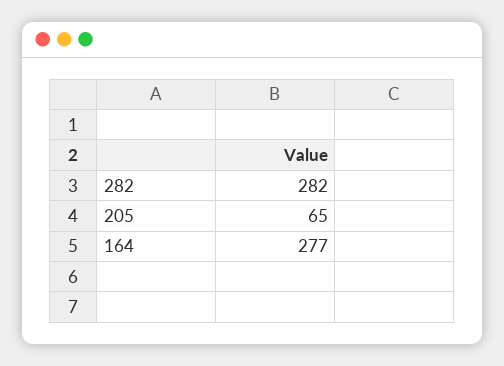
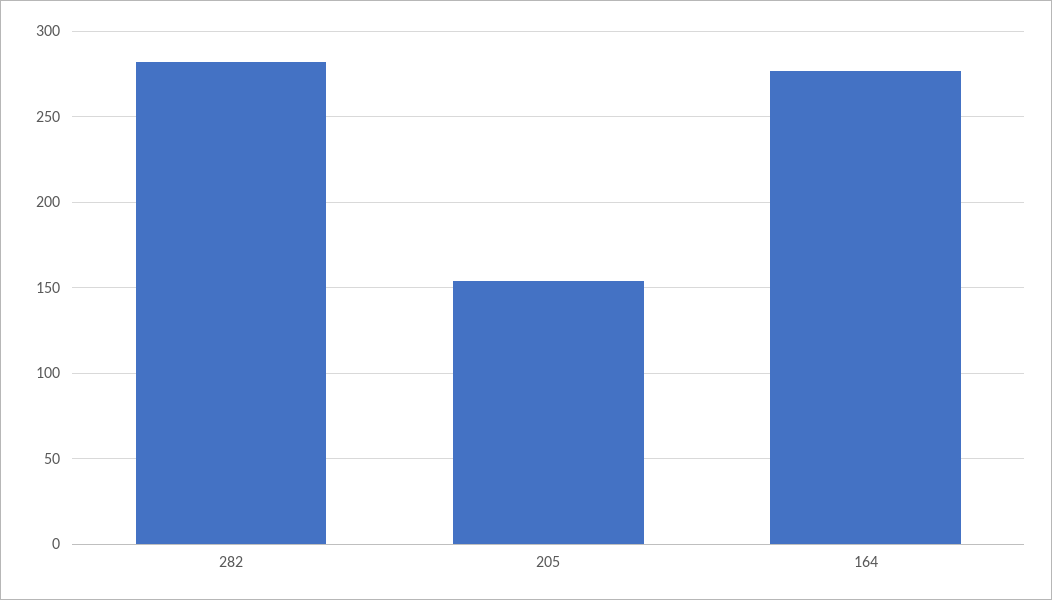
205: 65 -> 155

